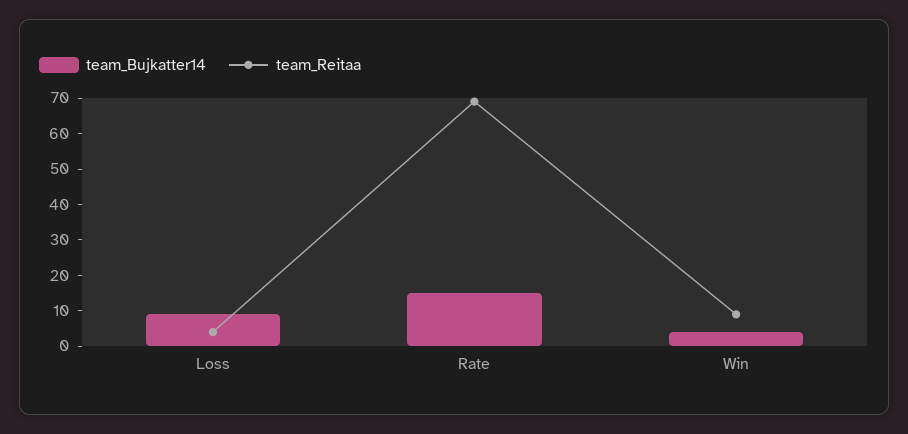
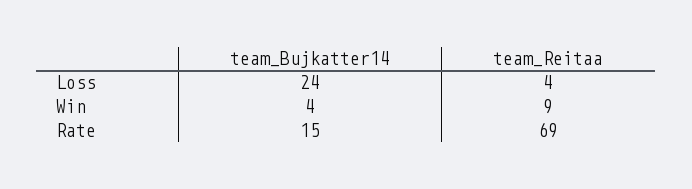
team_Bujkatter14, Loss: 10 -> 24

